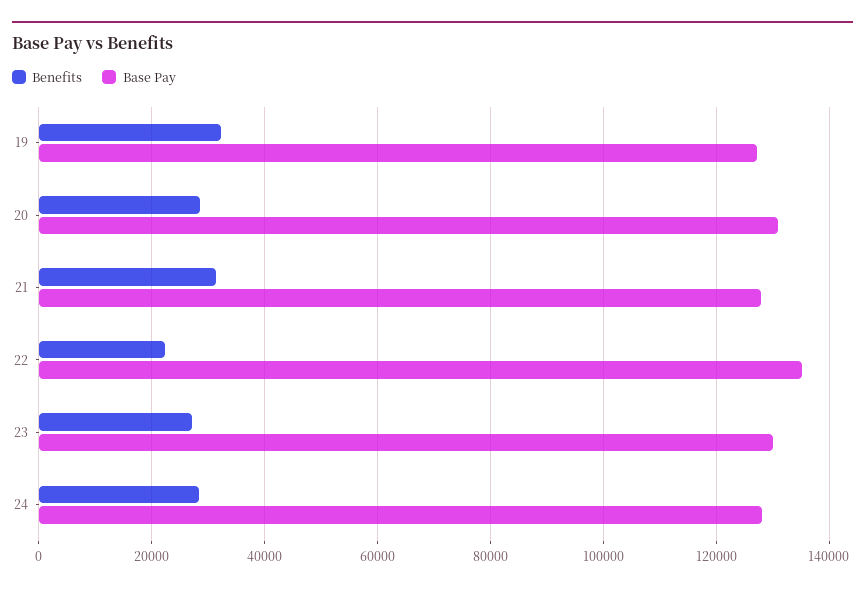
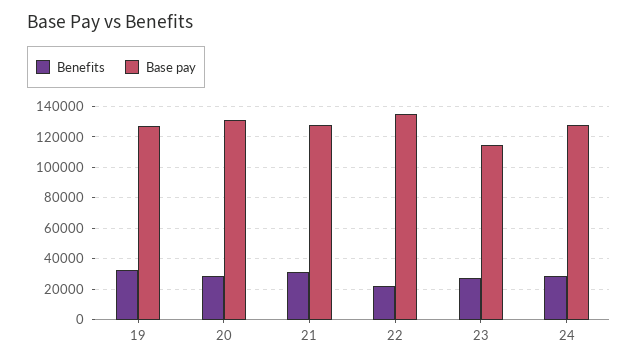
Base Pay, 23: 130000 -> 115000

